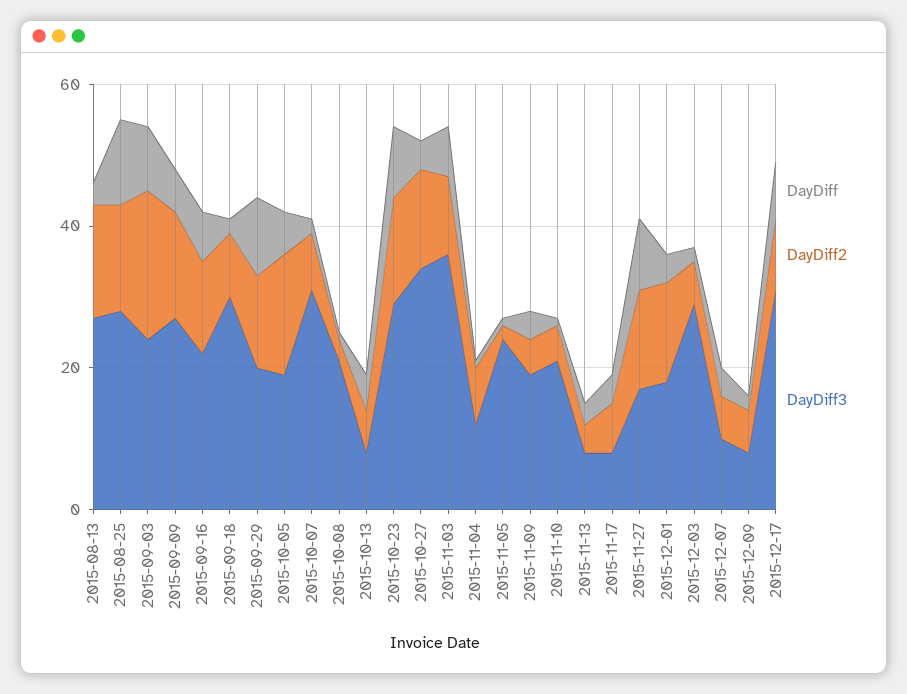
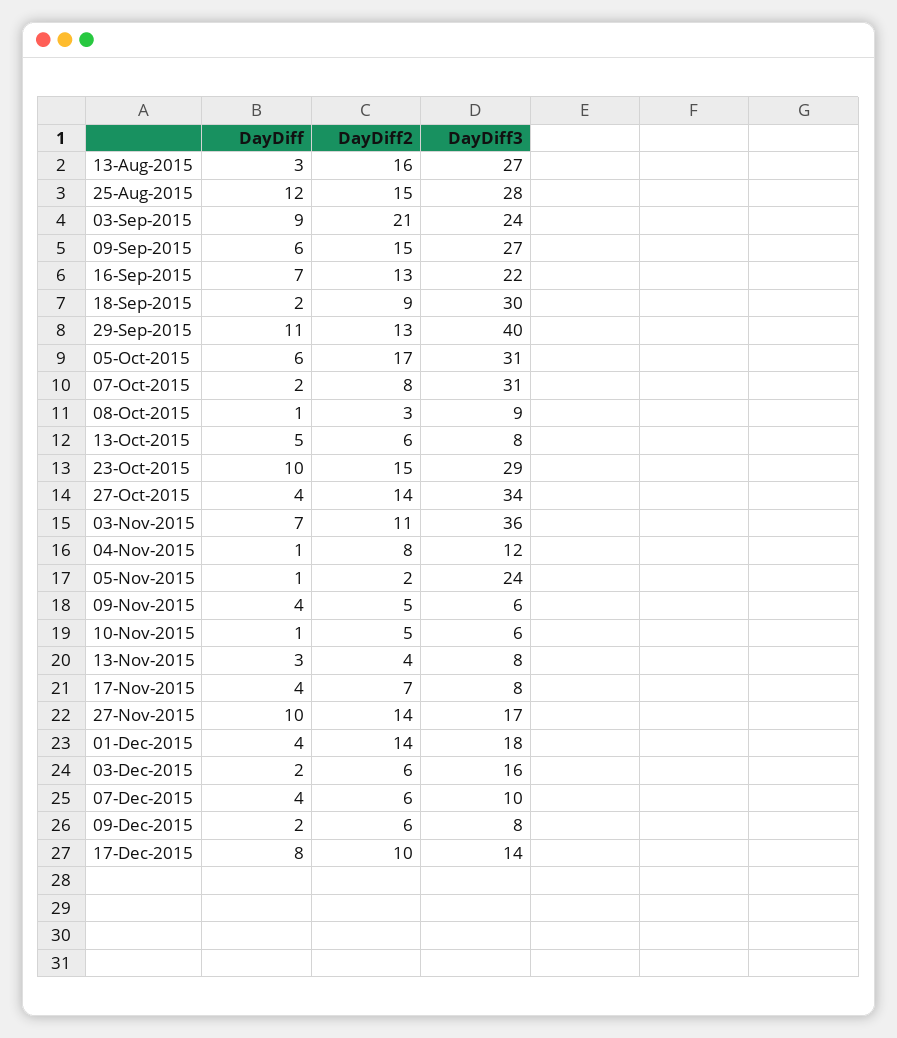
DayDiff3, 2015-09-29: 20 -> 40
DayDiff3, 2015-10-05: 20 -> 31
DayDiff3, 2015-10-08: 20 -> 9
DayDiff3, 2015-11-09: 20 -> 6
DayDiff3, 2015-11-10: 20 -> 6
DayDiff3, 2015-12-03: 30 -> 16
DayDiff3, 2015-12-17: 30 -> 14

